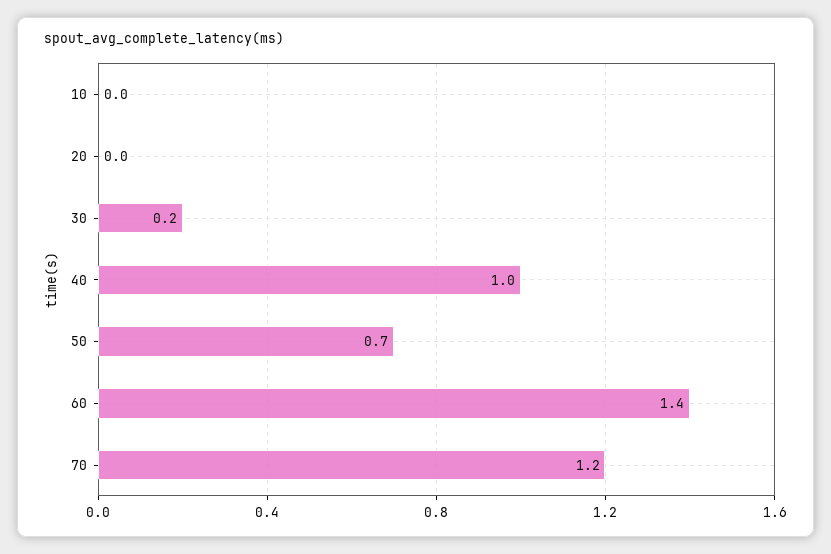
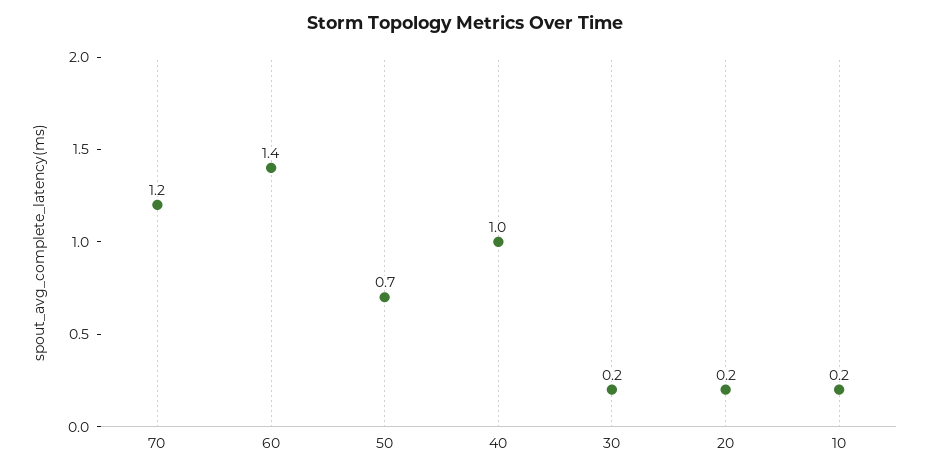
10: 0 -> 0.2
20: 0 -> 0.2

